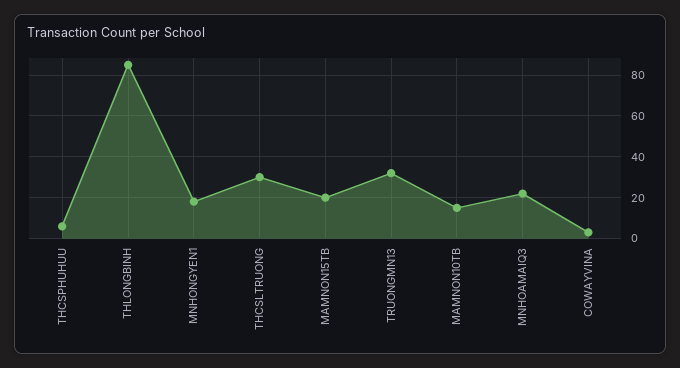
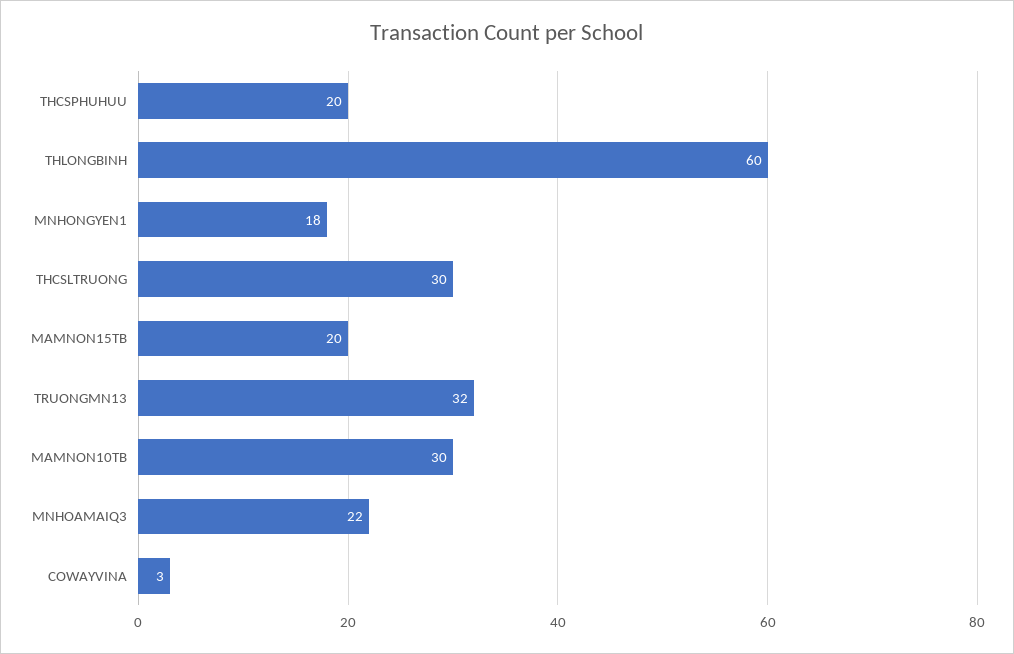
THCSPHUHUU: 5 -> 20
THLONGBINH: 85 -> 60
MAMNON10TB: 15 -> 30

